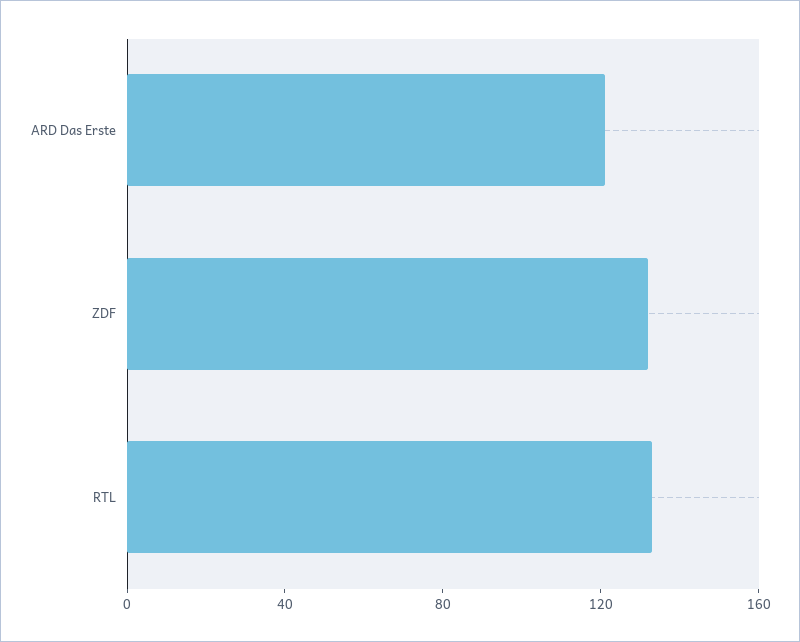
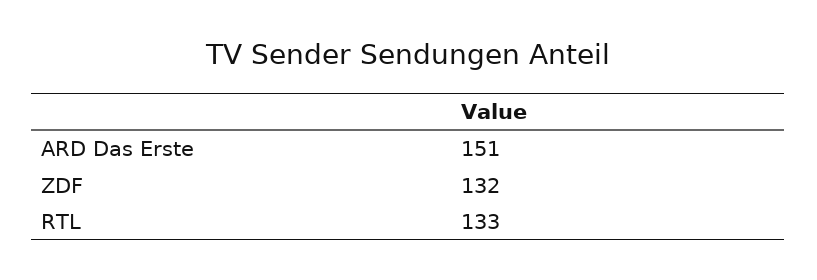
ARD Das Erste: 120 -> 151

